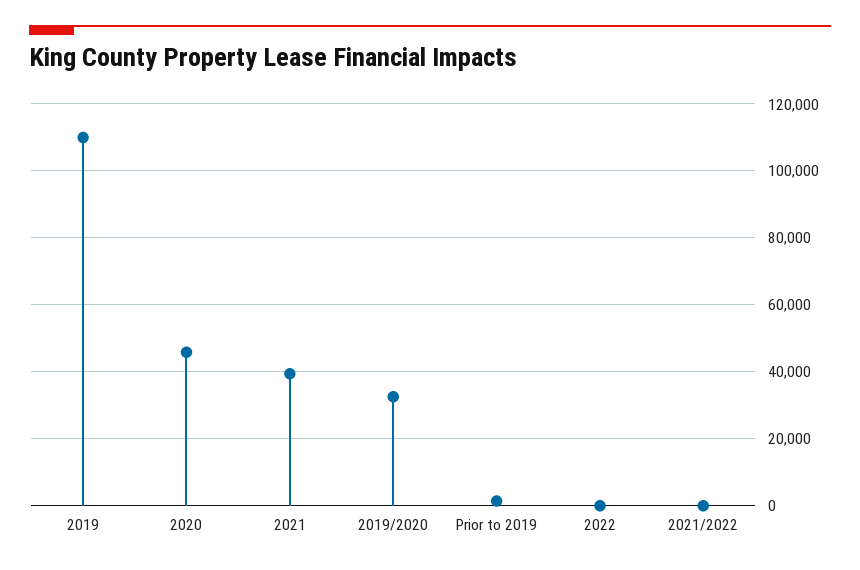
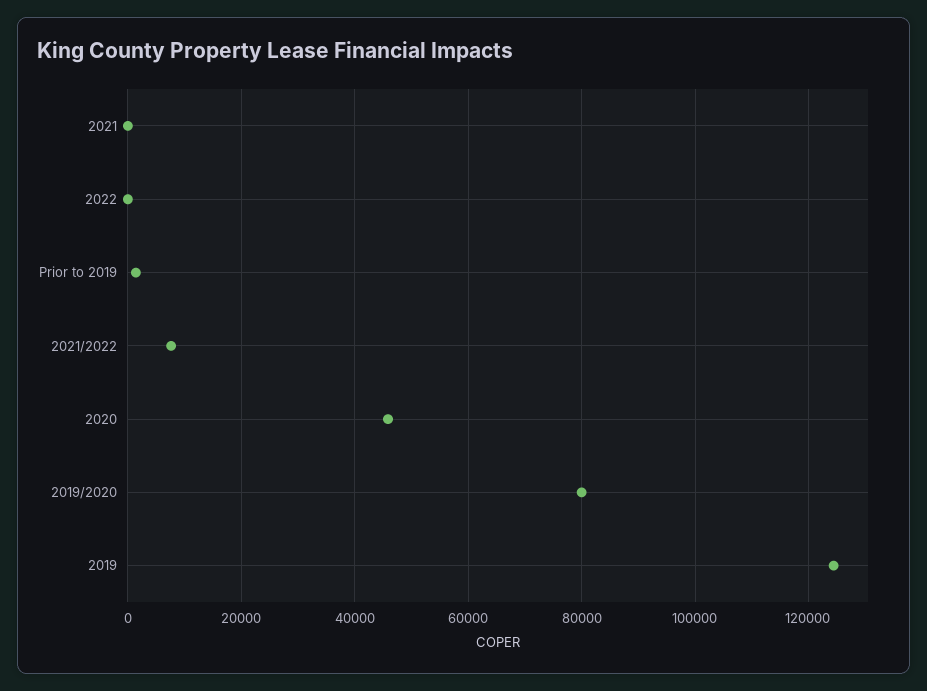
2019: 110000 -> 124000
2021: 40000 -> 0
2019/2020: 32000 -> 80000
2021/2022: 0 -> 8000

